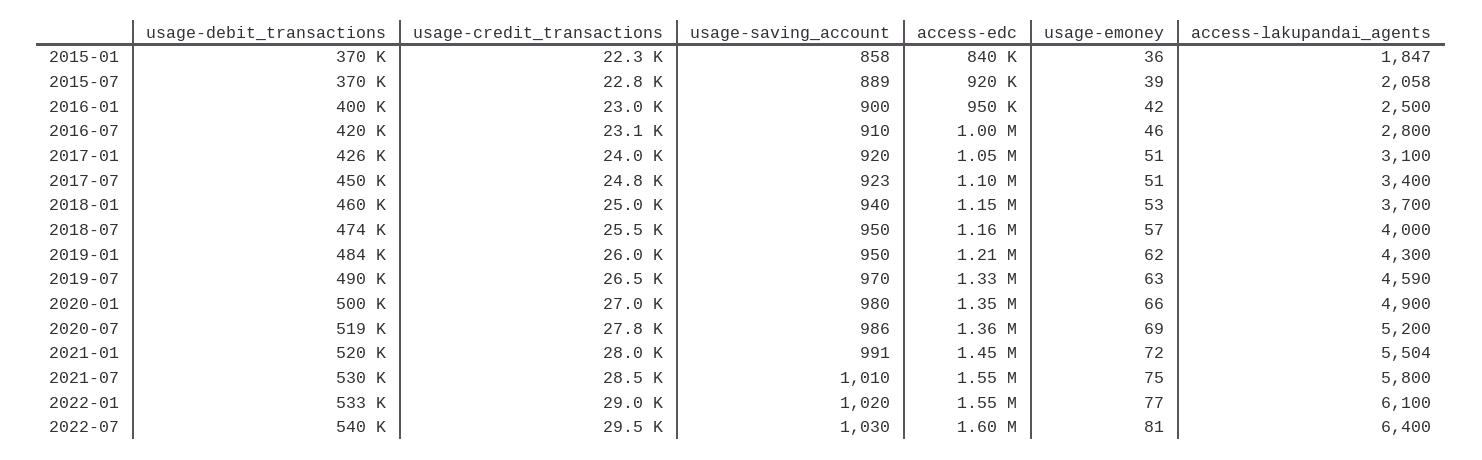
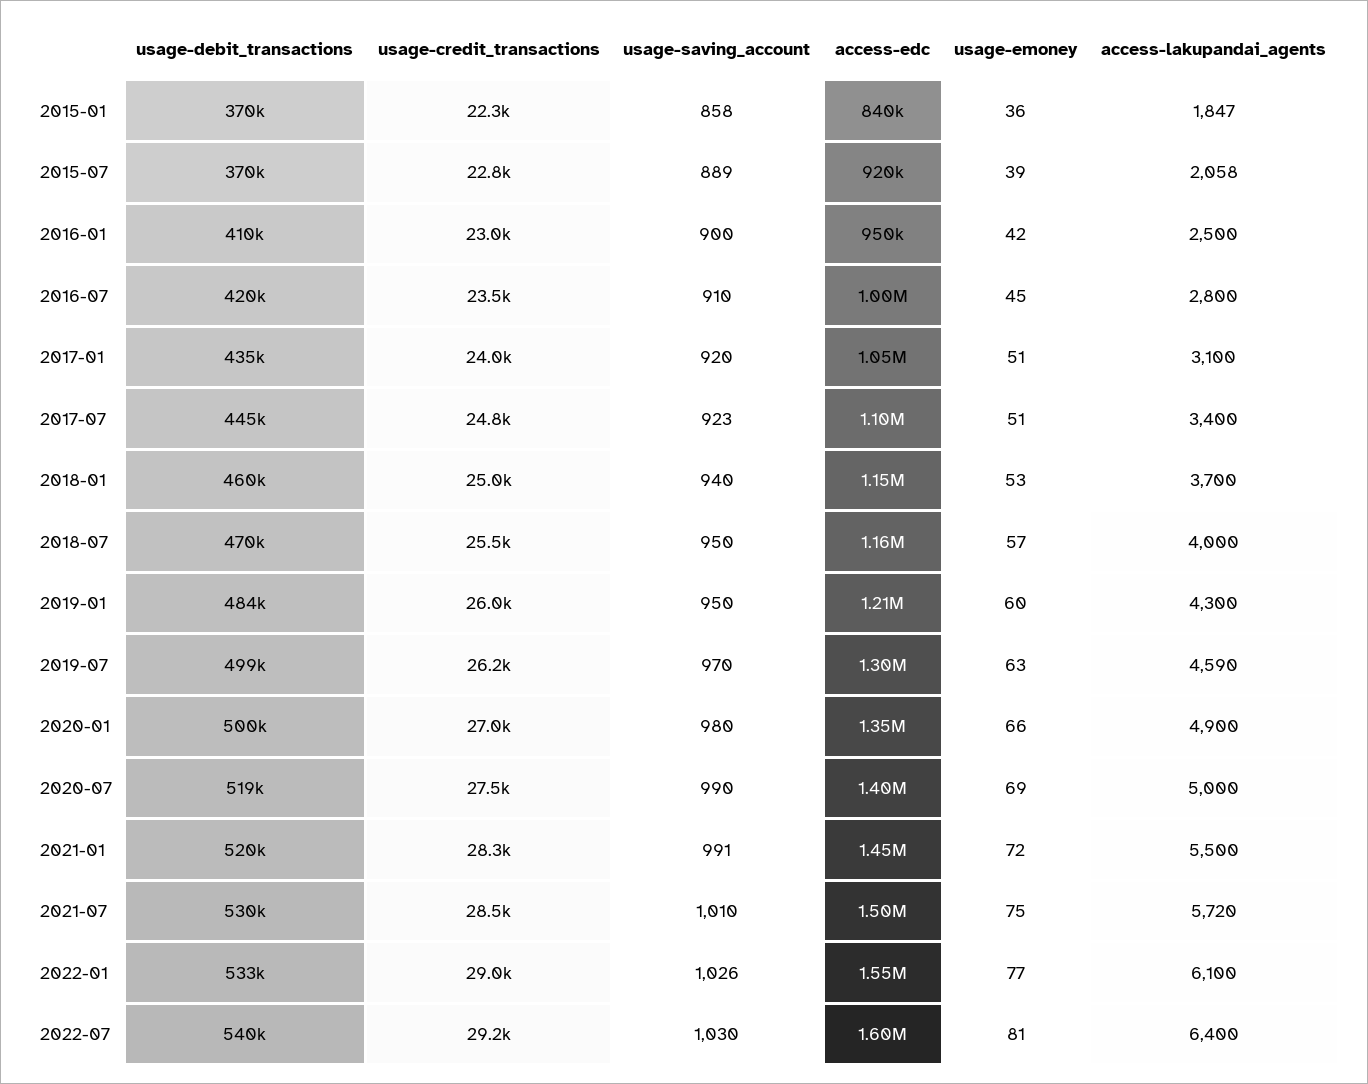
usage-debit_transactions, 2016-01: 400000 -> 410000
usage-credit_transactions, 2016-07: 23100 -> 23500
usage-emoney, 2016-07: 46 -> 45
usage-debit_transactions, 2017-01: 426000 -> 435000
usage-debit_transactions, 2017-07: 450000 -> 445000
usage-debit_transactions, 2018-07: 474000 -> 470000
usage-emoney, 2019-01: 62 -> 60
usage-debit_transactions, 2019-07: 490000 -> 499000
usage-credit_transactions, 2019-07: 26500 -> 26200
access-edc, 2019-07: 1330000 -> 1300000
usage-credit_transactions, 2020-07: 27800 -> 27500
usage-saving_account, 2020-07: 986 -> 990
access-edc, 2020-07: 1360000 -> 1400000
access-lakupandai_agents, 2020-07: 5200 -> 5000
usage-credit_transactions, 2021-01: 28000 -> 28300
access-lakupandai_agents, 2021-01: 5504 -> 5500
access-edc, 2021-07: 1550000 -> 1500000
access-lakupandai_agents, 2021-07: 5800 -> 5720
usage-saving_account, 2022-01: 1020 -> 1026
usage-credit_transactions, 2022-07: 29500 -> 29200

